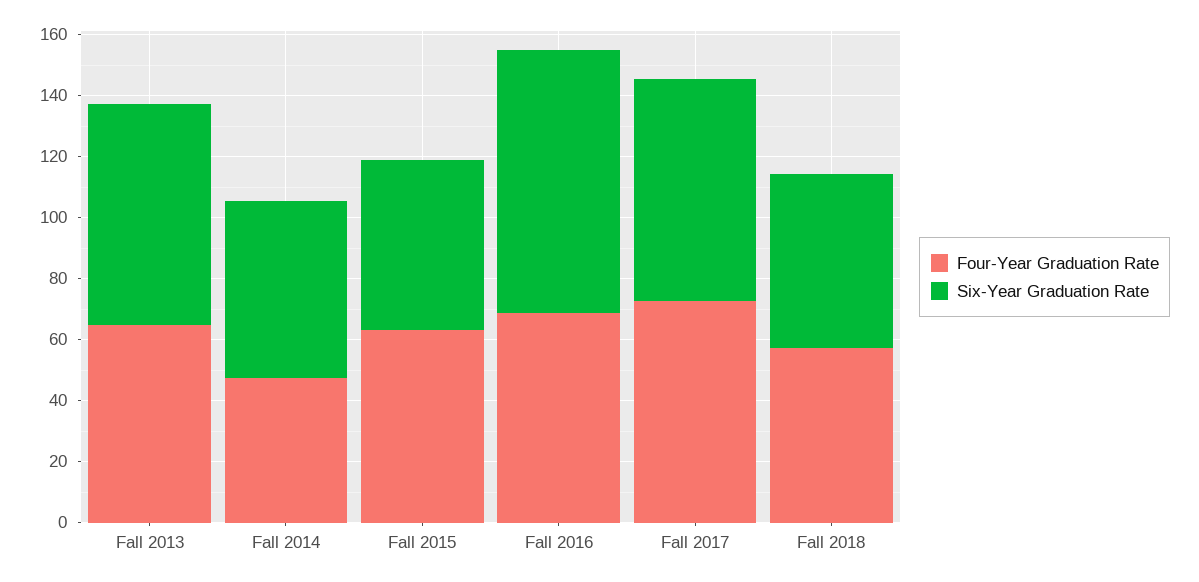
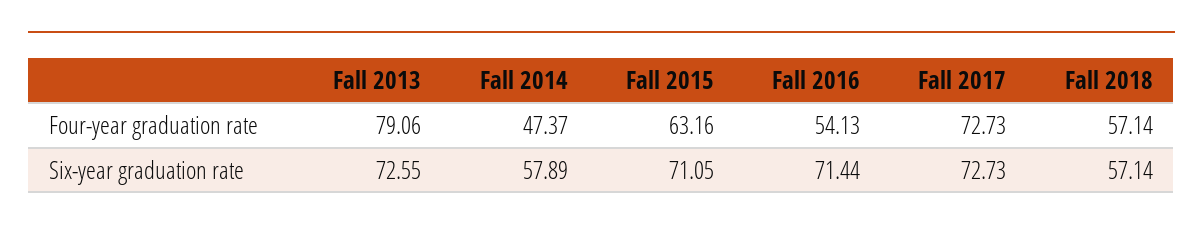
Four-Year Graduation Rate, Fall 2013: 65 -> 79.06
Six-Year Graduation Rate, Fall 2015: 55 -> 71.05
Four-Year Graduation Rate, Fall 2016: 70 -> 54.13
Six-Year Graduation Rate, Fall 2016: 85 -> 71.44

